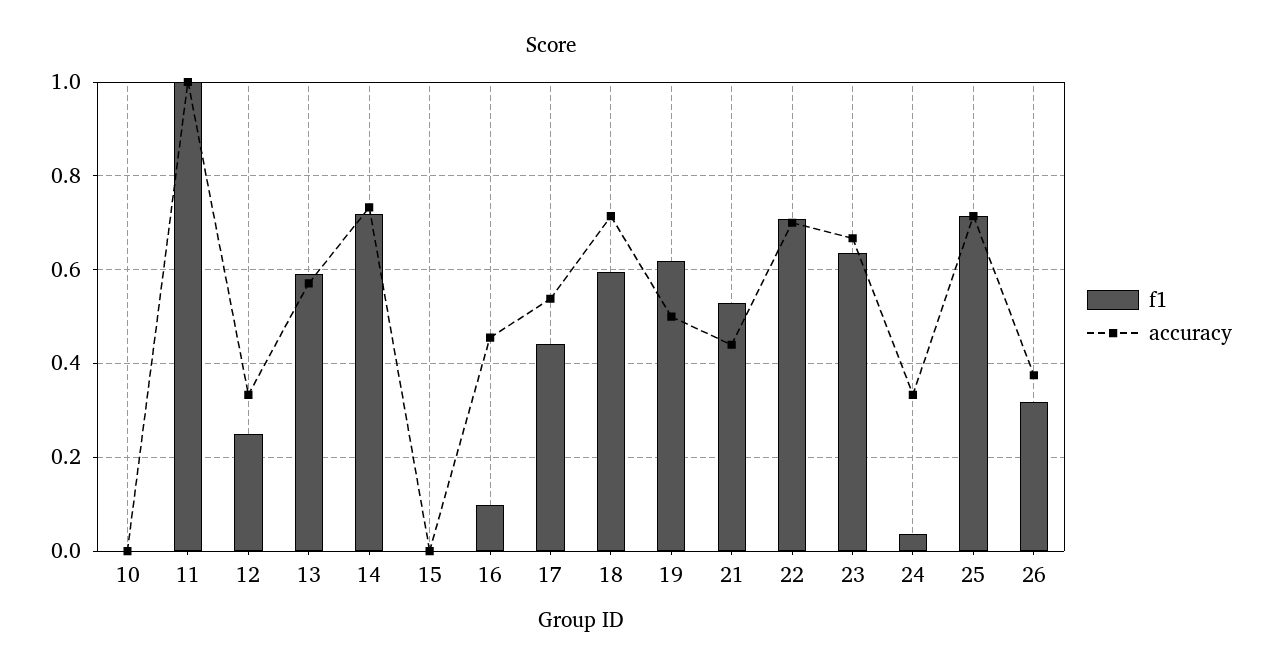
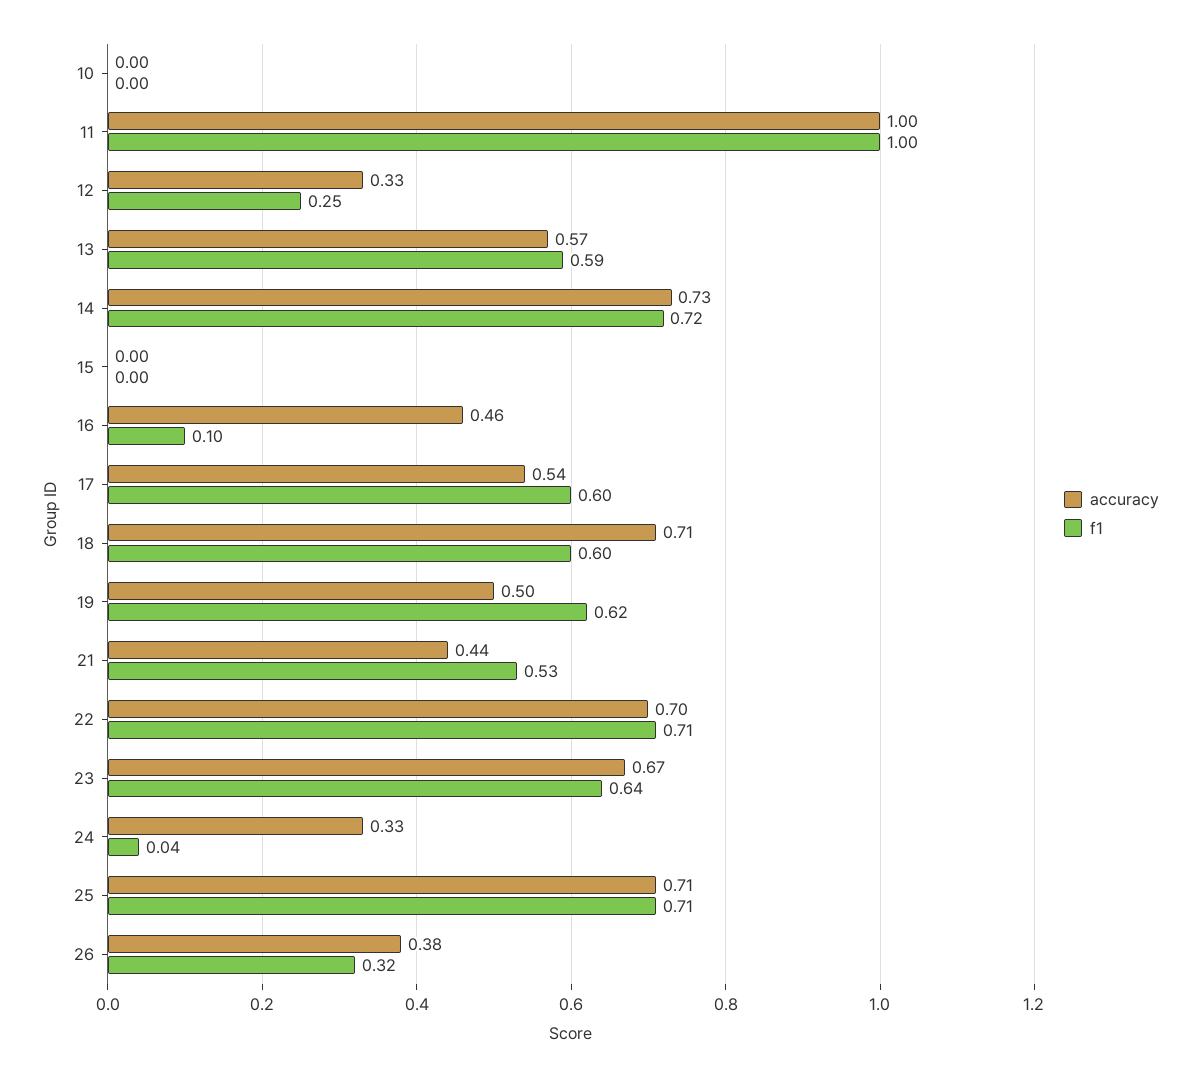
f1, 17: 0.44 -> 0.6

